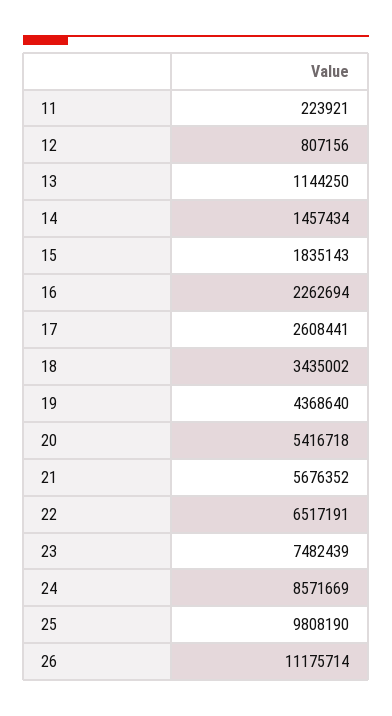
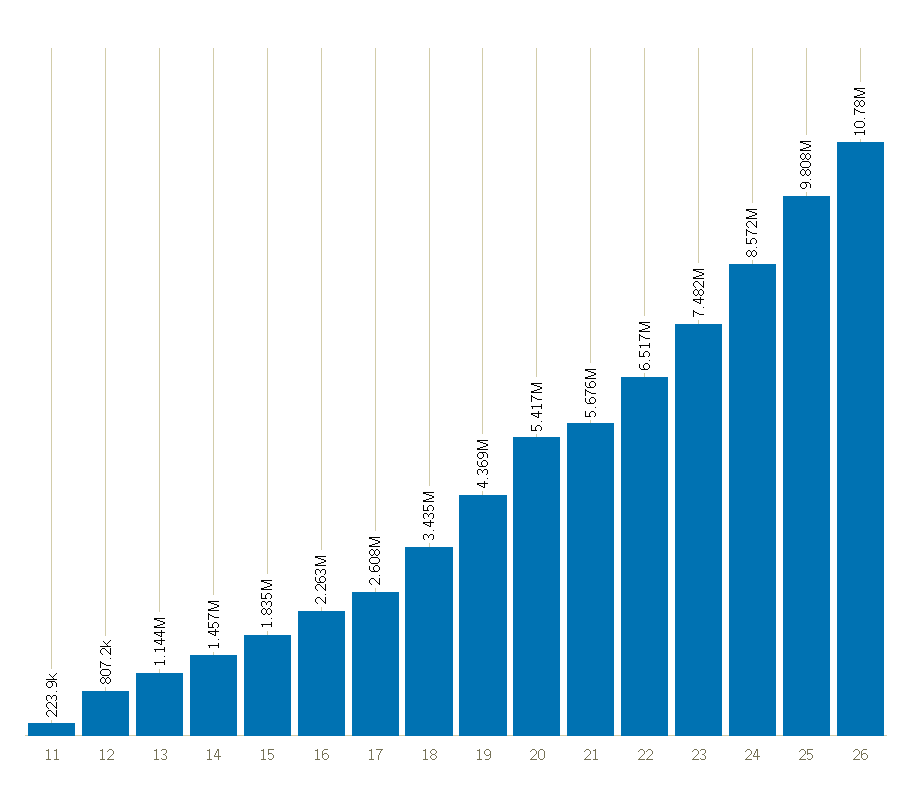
26: 11175714 -> 10780000

